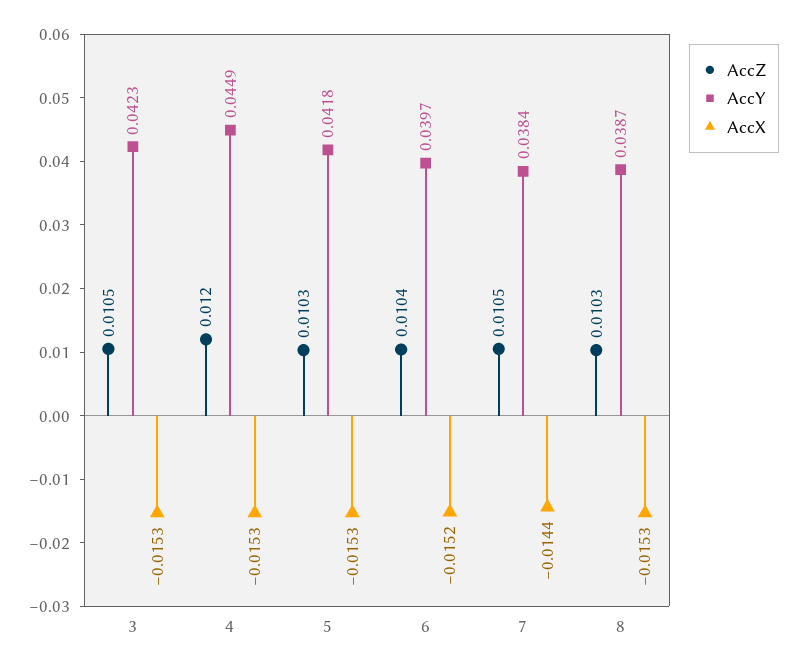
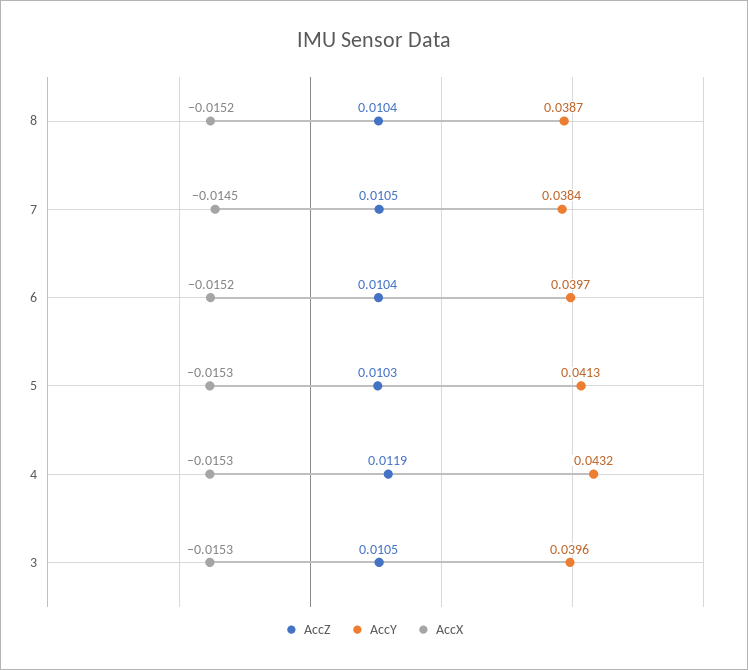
AccY, 3: 0.0423 -> 0.0396
AccZ, 4: 0.012 -> 0.0119
AccY, 4: 0.0449 -> 0.0432
AccY, 5: 0.0418 -> 0.0413
AccX, 7: -0.0144 -> -0.0145
AccZ, 8: 0.0103 -> 0.0104
AccX, 8: -0.0153 -> -0.0152

